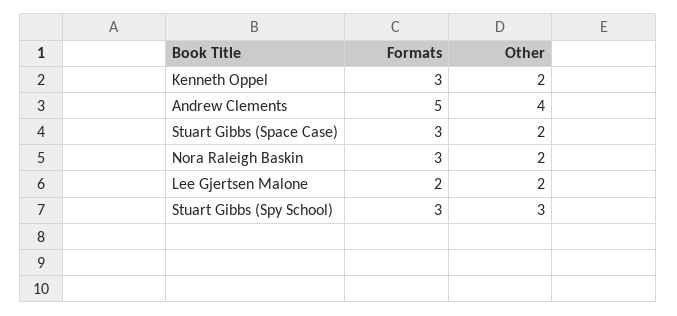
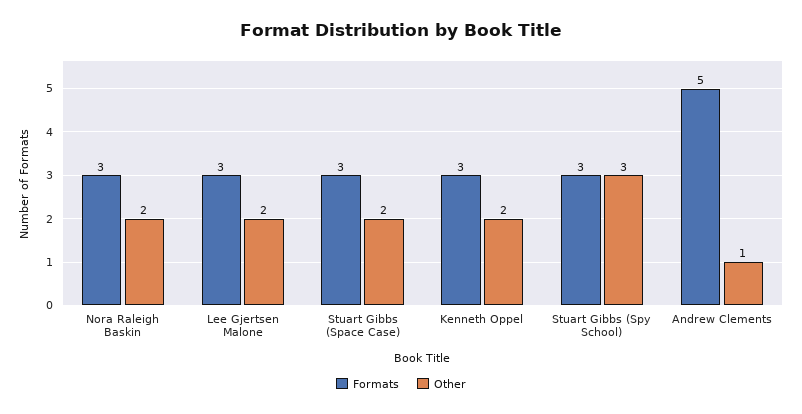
Other, Andrew Clements: 4 -> 1
Formats, Lee Gjertsen Malone: 2 -> 3

